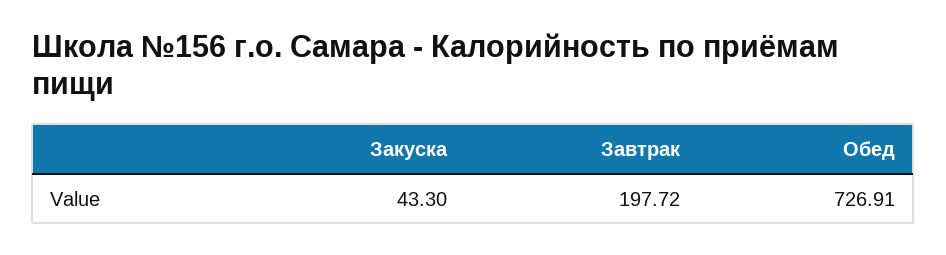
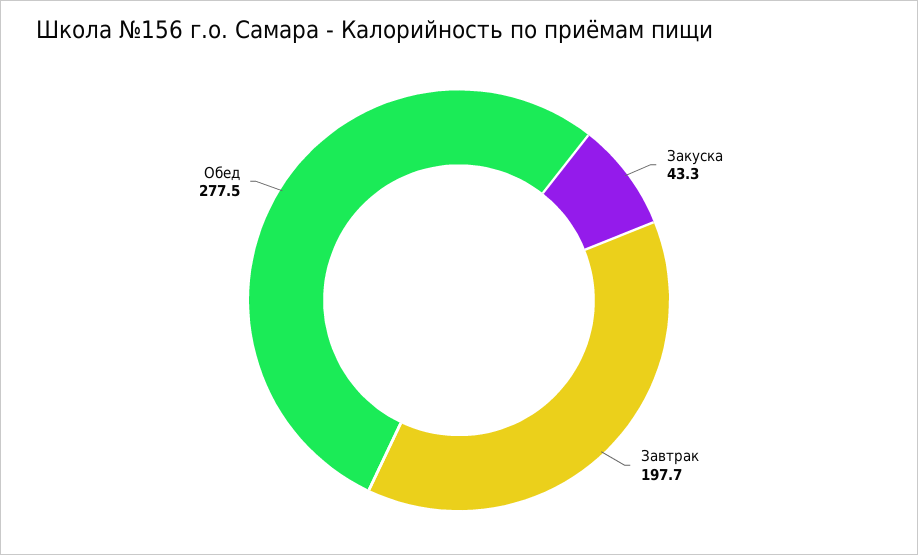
Обед: 726.91 -> 277.5

